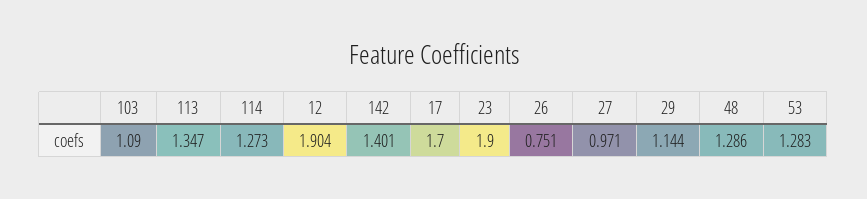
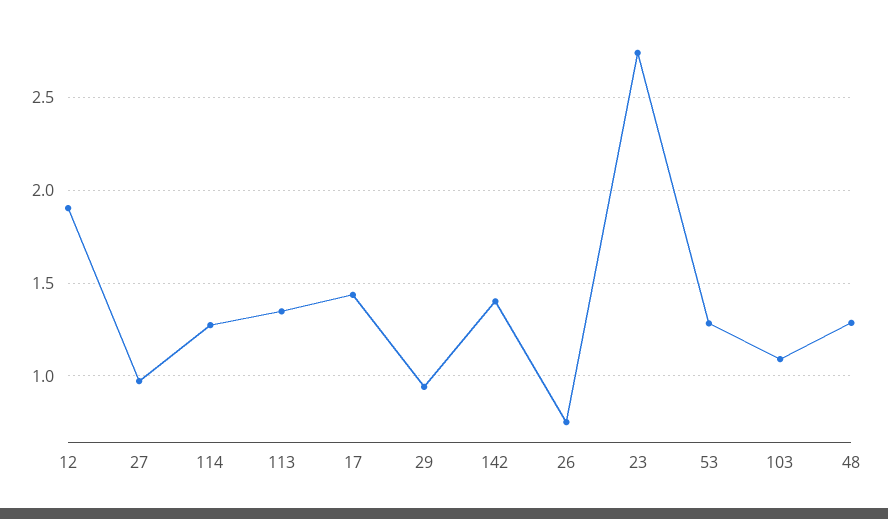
17: 1.7 -> 1.45
23: 1.9 -> 2.75
29: 1.144 -> 0.95

